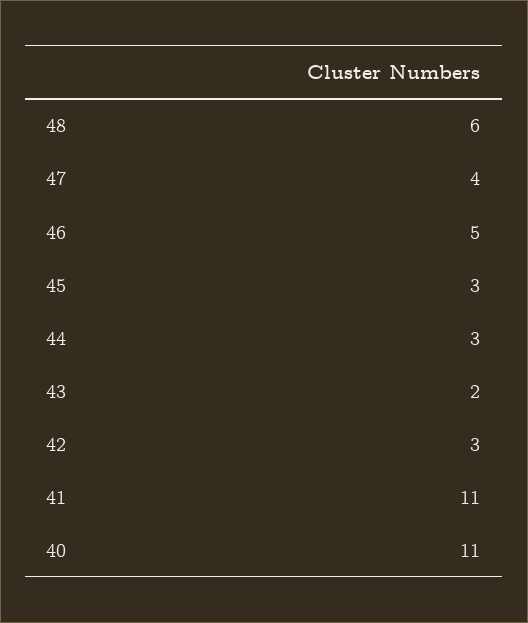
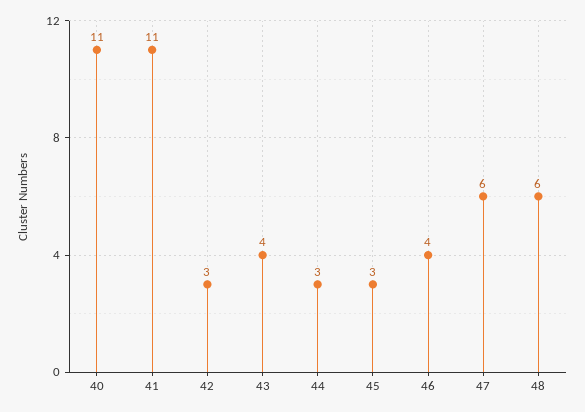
47: 4 -> 6
46: 5 -> 4
43: 2 -> 4

